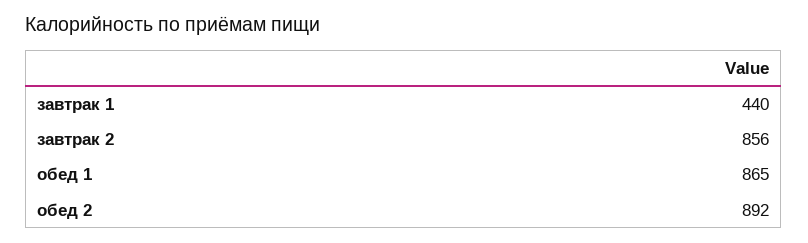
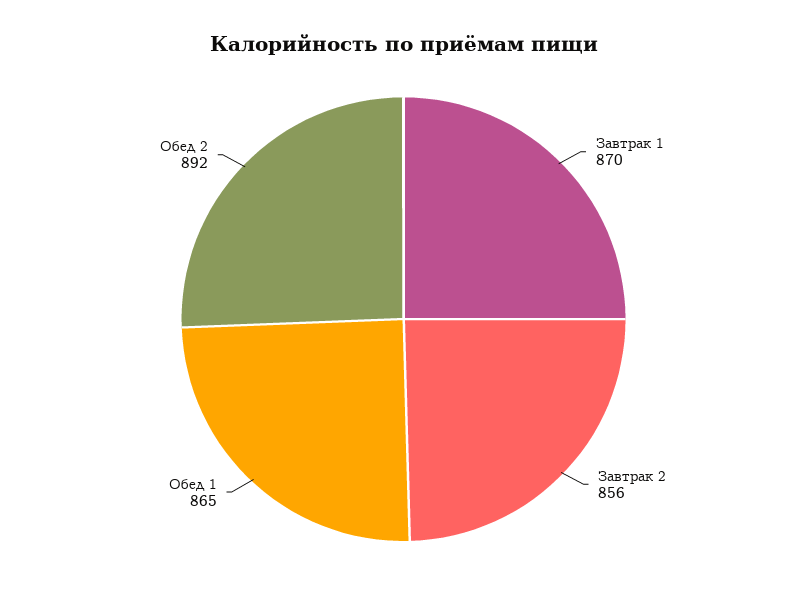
завтрак 1: 440 -> 870

